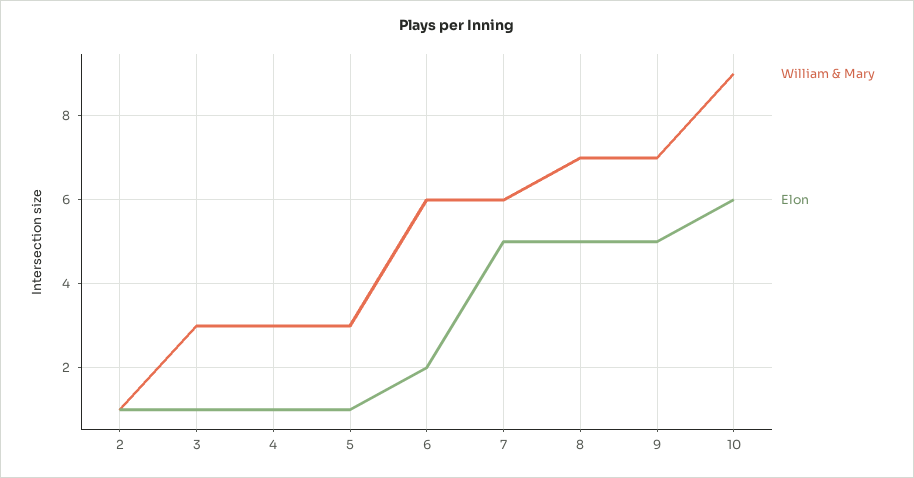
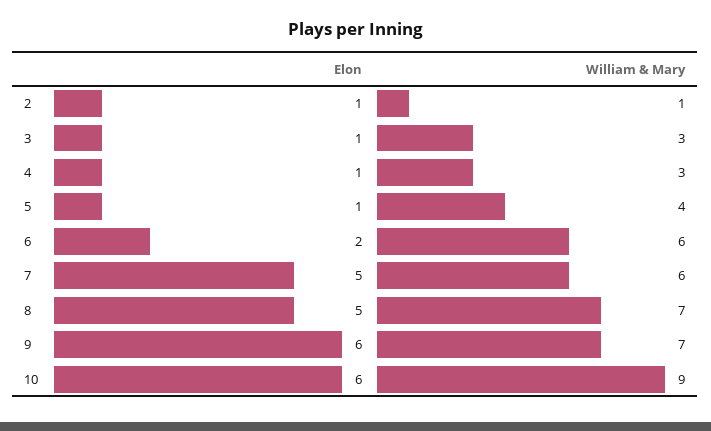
William & Mary, 5: 3 -> 4
Elon, 9: 5 -> 6

